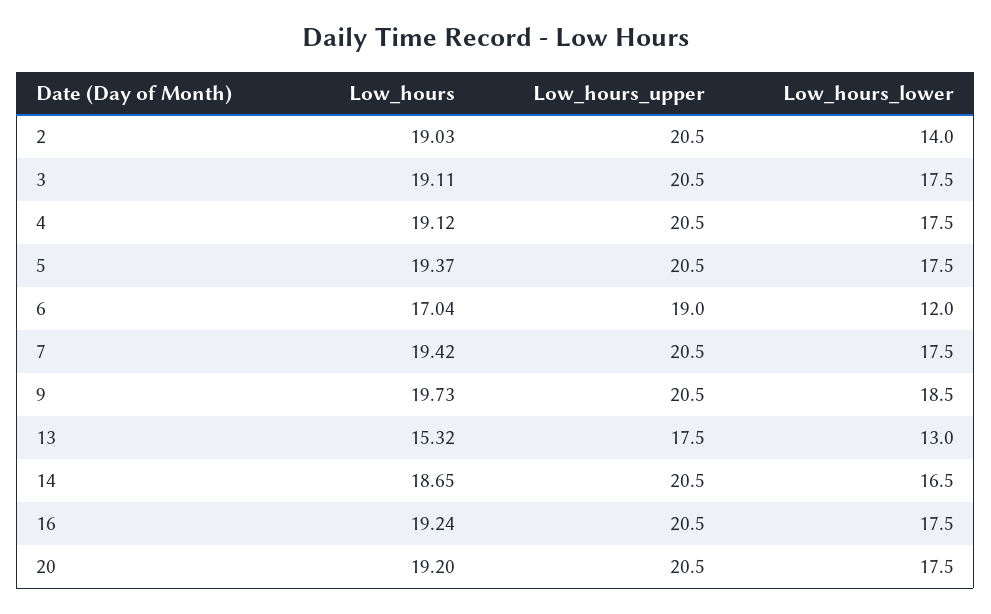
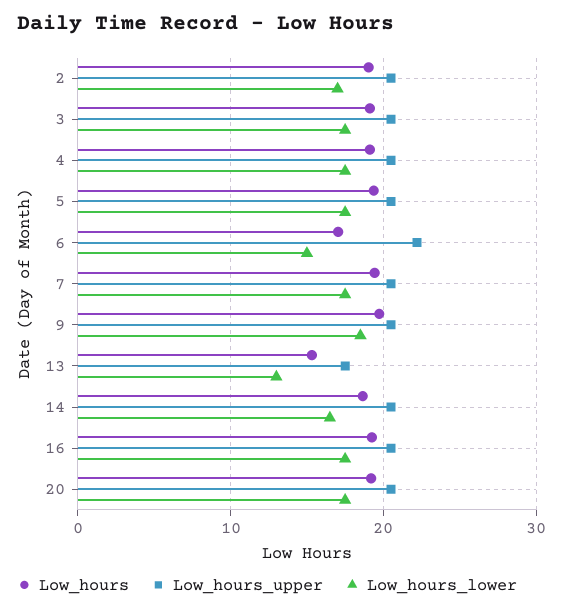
Low_hours_lower, 2: 14 -> 17
Low_hours_upper, 6: 19 -> 22
Low_hours_lower, 6: 12 -> 15

